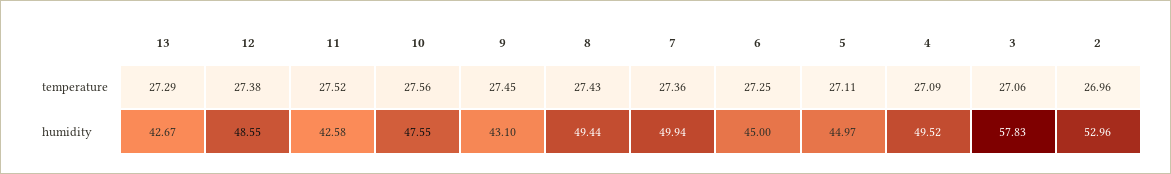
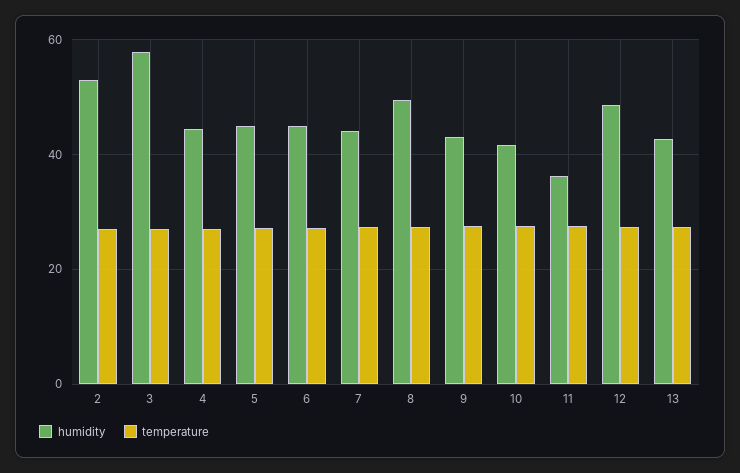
humidity, 11: 42.58 -> 36
humidity, 10: 47.55 -> 42
humidity, 7: 49.94 -> 44
humidity, 4: 49.52 -> 44

